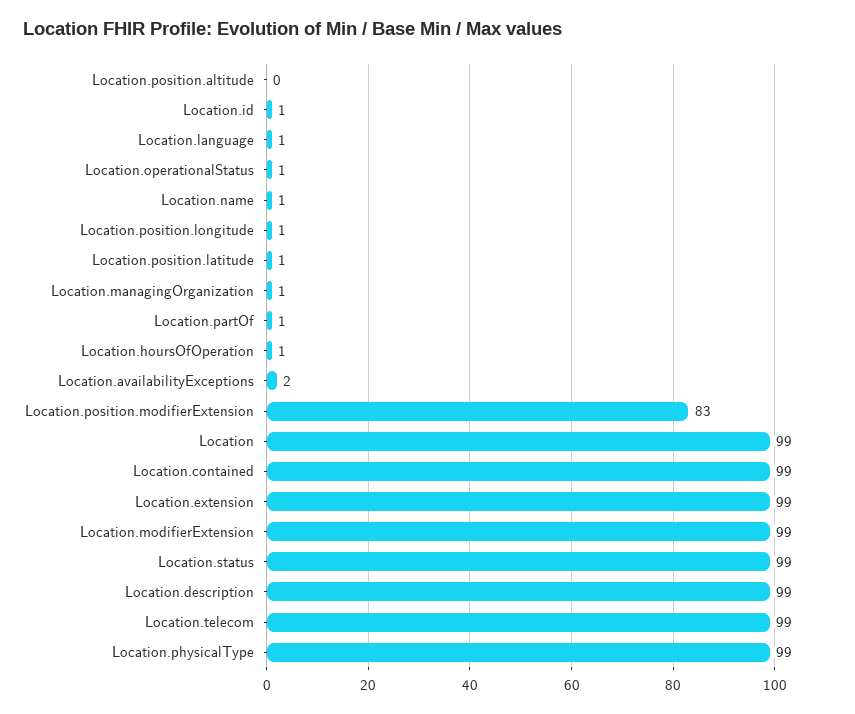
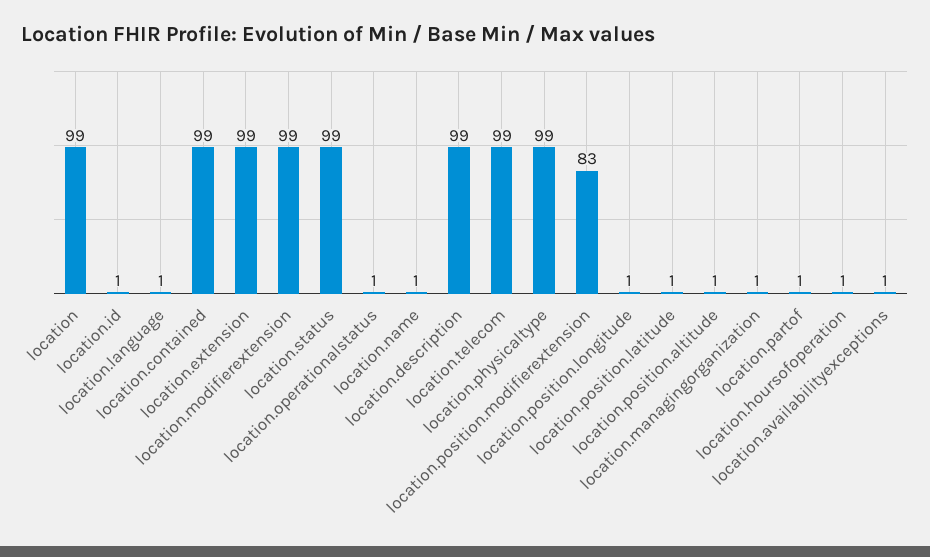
Location.position.altitude: 0 -> 1
Location.availabilityExceptions: 2 -> 1

